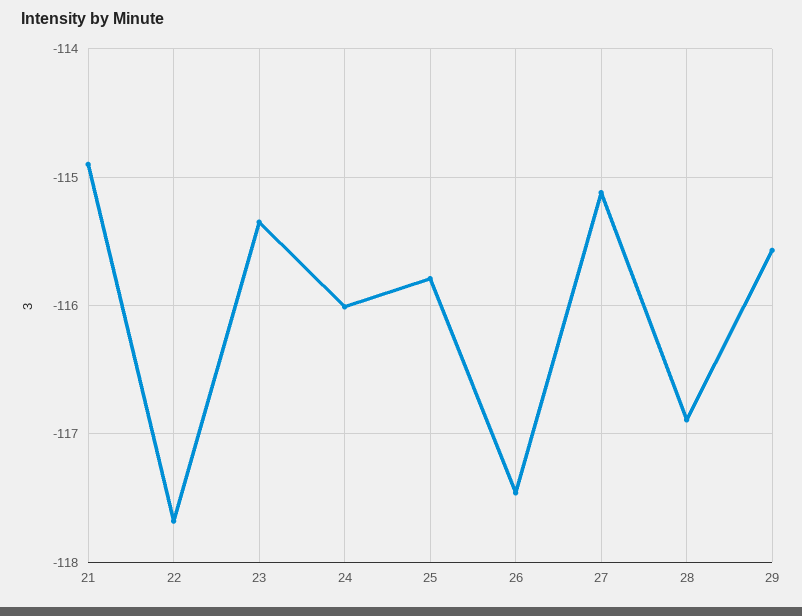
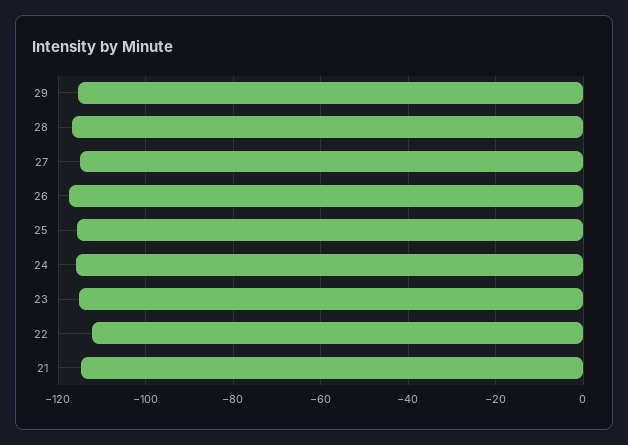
22: -117.7 -> -112

